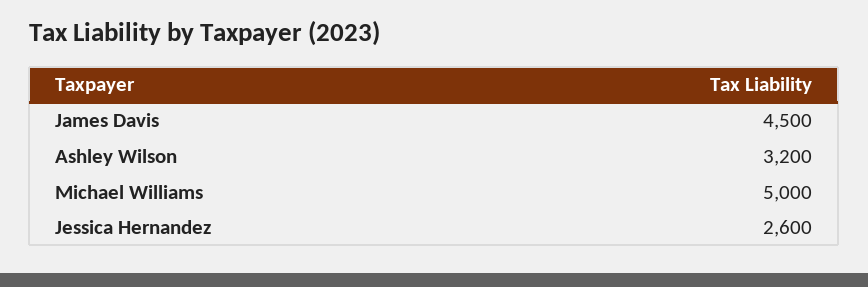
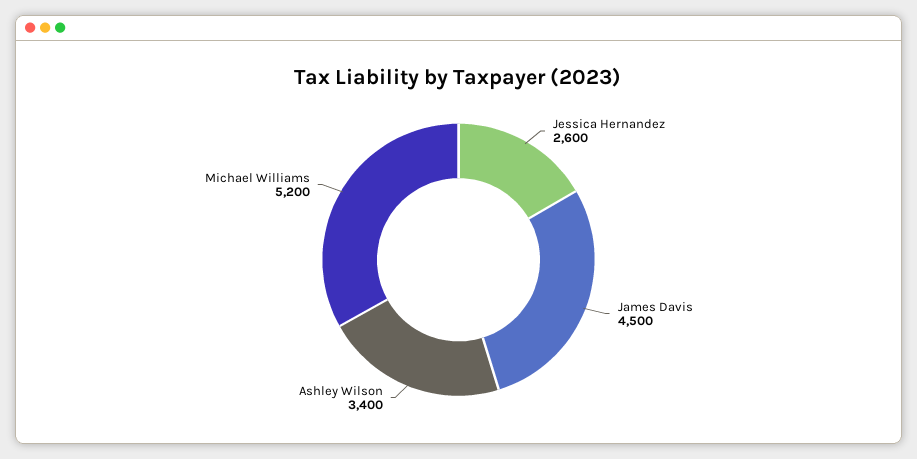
Ashley Wilson: 3200 -> 3400
Michael Williams: 5000 -> 5200

